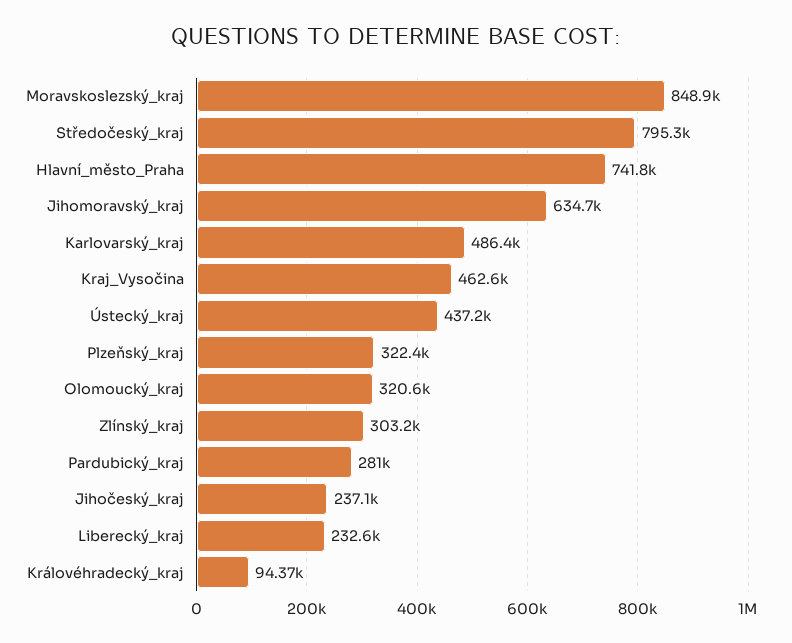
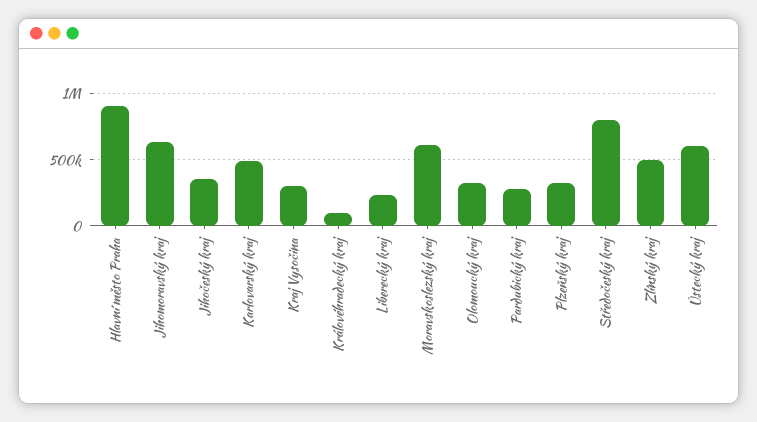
Moravskoslezský_kraj: 848900 -> 600000
Hlavní_město_Praha: 741800 -> 900000
Kraj_Vysočina: 462600 -> 300000
Ústecký_kraj: 437200 -> 600000
Zlínský_kraj: 303200 -> 500000
Jihočeský_kraj: 237100 -> 350000

